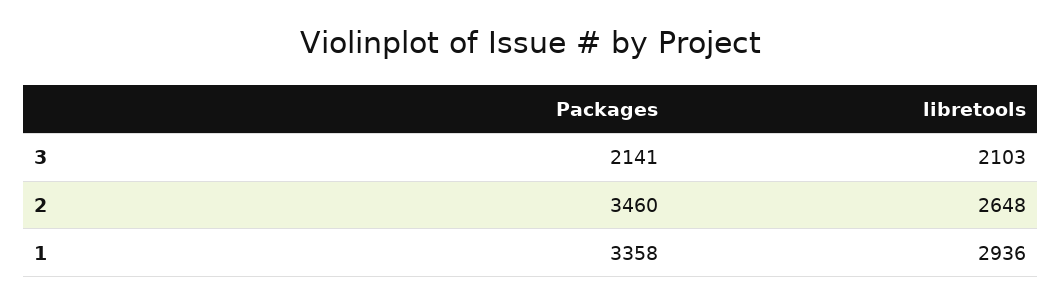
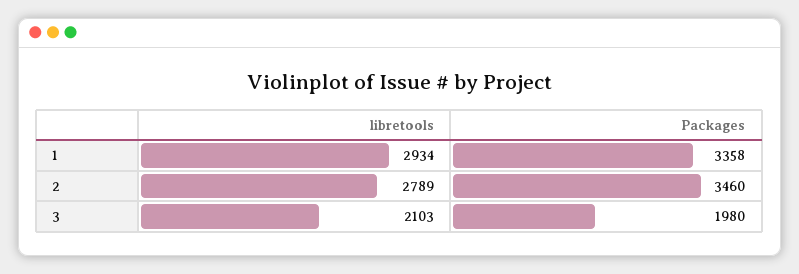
Packages, 3: 2141 -> 1980
libretools, 2: 2648 -> 2789
libretools, 1: 2936 -> 2934

